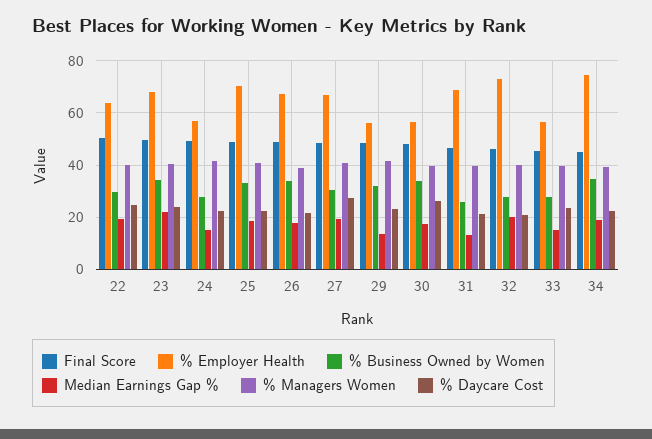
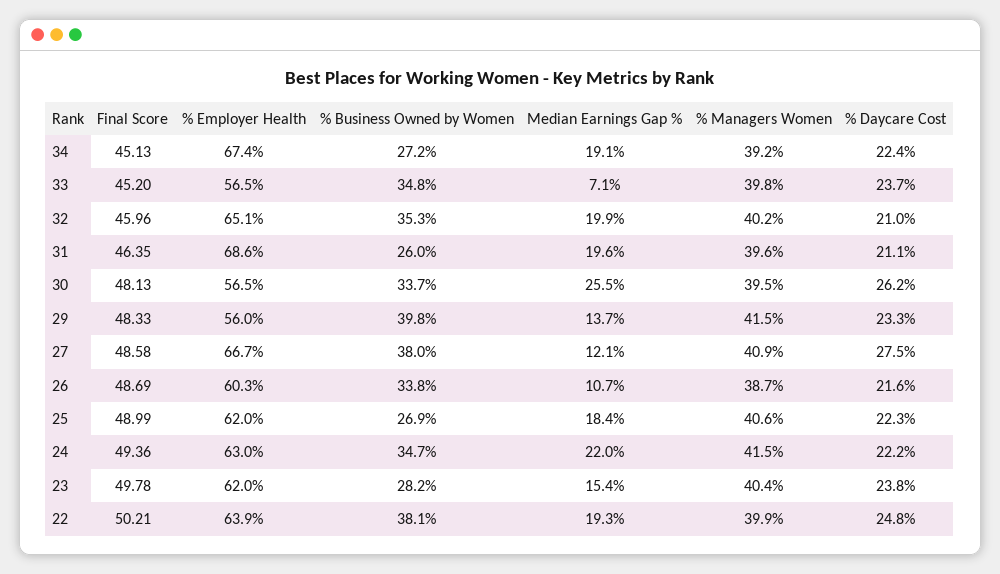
% Business Owned by Women, 22: 30 -> 38.1
% Employer Health, 23: 67.5 -> 62
% Business Owned by Women, 23: 35 -> 28.2
Median Earnings Gap %, 23: 22.5 -> 15.4
% Employer Health, 24: 57.5 -> 63
% Business Owned by Women, 24: 27.5 -> 34.7
Median Earnings Gap %, 24: 15 -> 22
% Employer Health, 25: 70 -> 62
% Business Owned by Women, 25: 32.5 -> 26.9
% Employer Health, 26: 67.5 -> 60.3
Median Earnings Gap %, 26: 17.5 -> 10.7
% Business Owned by Women, 27: 30 -> 38
Median Earnings Gap %, 27: 20 -> 12.1
% Business Owned by Women, 29: 32.5 -> 39.8
Median Earnings Gap %, 30: 17.5 -> 25.5
Median Earnings Gap %, 31: 12.5 -> 19.6
% Employer Health, 32: 72.5 -> 65.1
% Business Owned by Women, 32: 27.5 -> 35.3
% Business Owned by Women, 33: 27.5 -> 34.8
Median Earnings Gap %, 33: 15 -> 7.1
% Employer Health, 34: 75 -> 67.4
% Business Owned by Women, 34: 35 -> 27.2

